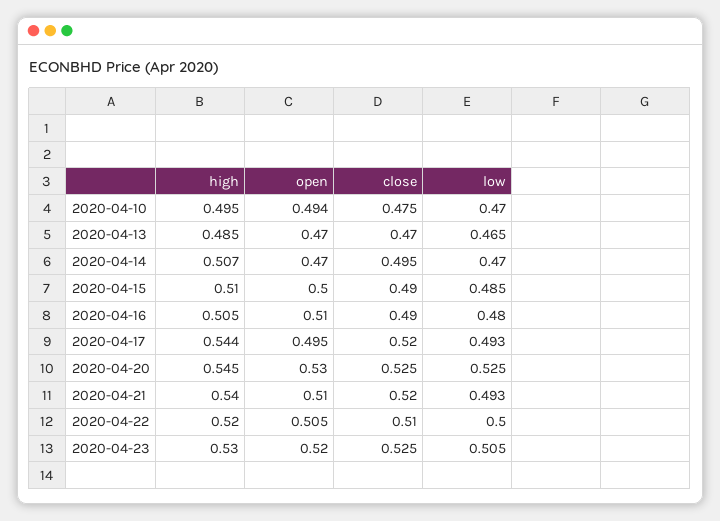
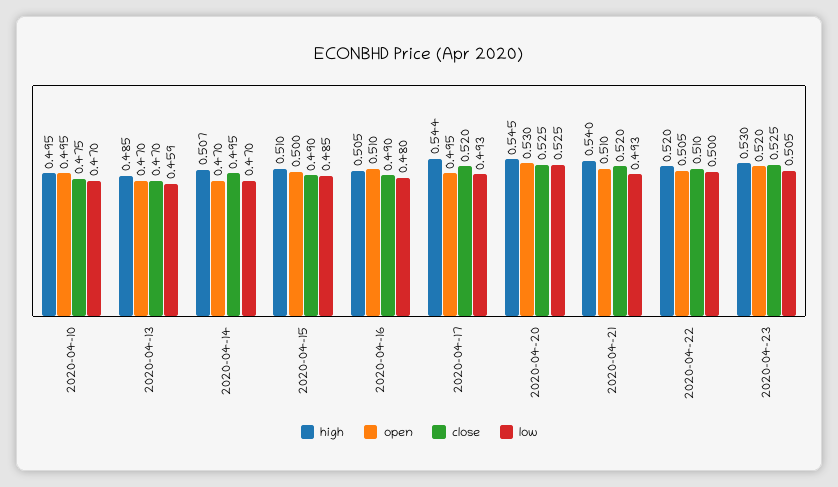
open, 2020-04-10: 0.494 -> 0.495
low, 2020-04-13: 0.465 -> 0.459

